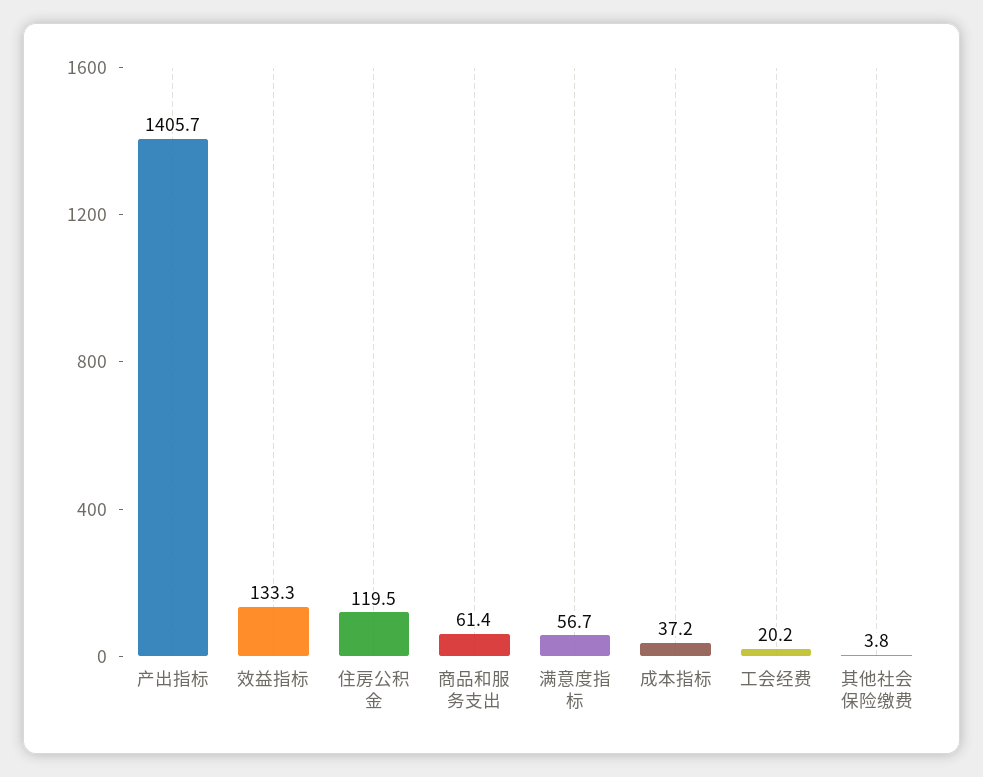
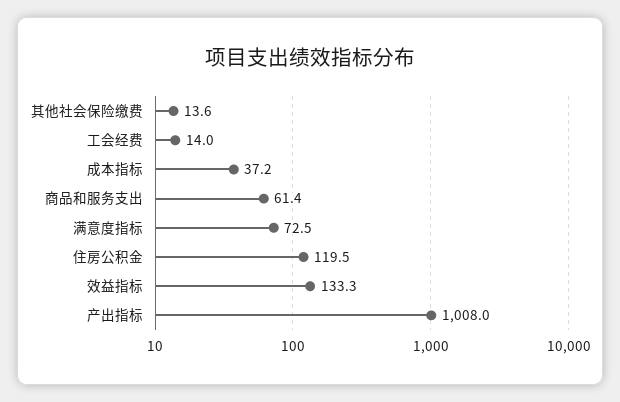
产出指标: 1405.7 -> 1008
满意度指标: 56.7 -> 72.5
工会经费: 20.2 -> 14
其他社会保险缴费: 3.8 -> 13.6

